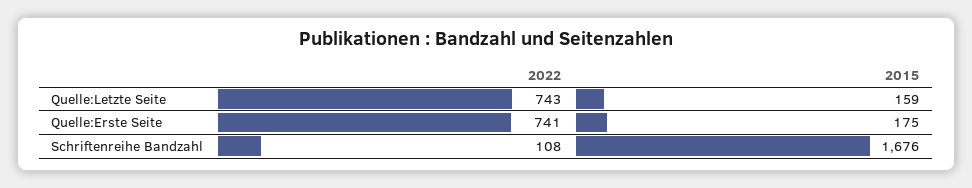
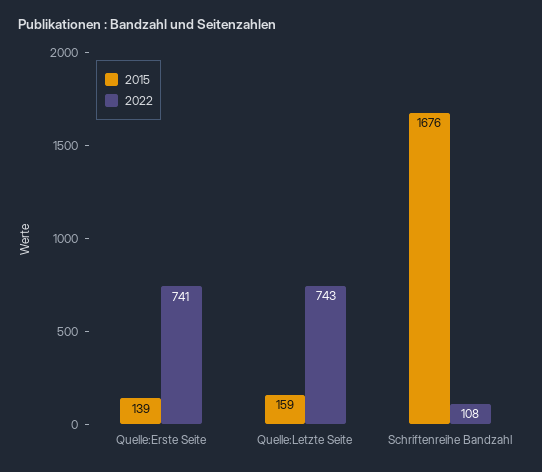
2015, Quelle:Erste Seite: 175 -> 139

